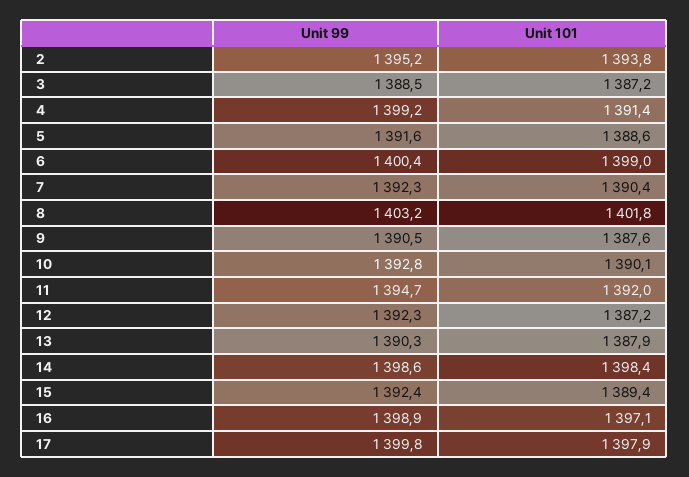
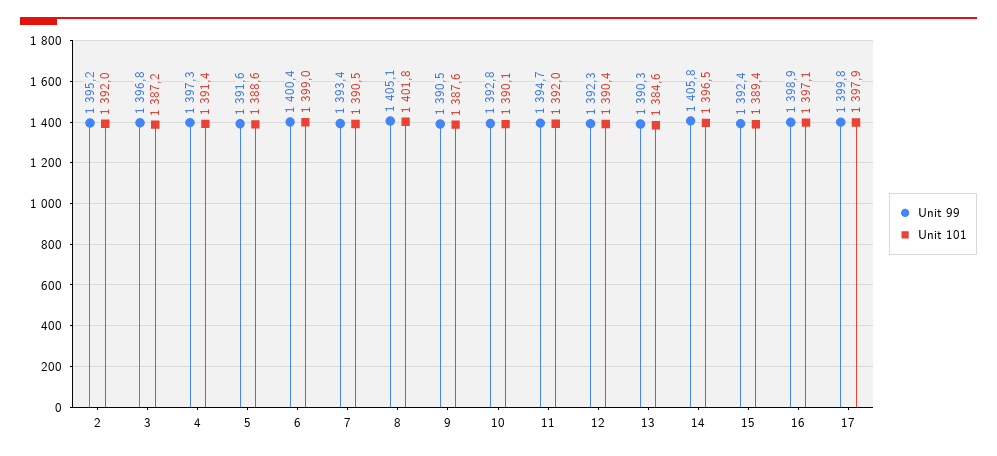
Unit 101, 2: 1393.8 -> 1392
Unit 99, 3: 1388.5 -> 1396.8
Unit 99, 4: 1399.2 -> 1397.3
Unit 99, 7: 1392.3 -> 1393.4
Unit 101, 7: 1390.4 -> 1390.5
Unit 99, 8: 1403.2 -> 1405.1
Unit 101, 12: 1387.2 -> 1390.4
Unit 101, 13: 1387.9 -> 1384.6
Unit 99, 14: 1398.6 -> 1405.8
Unit 101, 14: 1398.4 -> 1396.5

